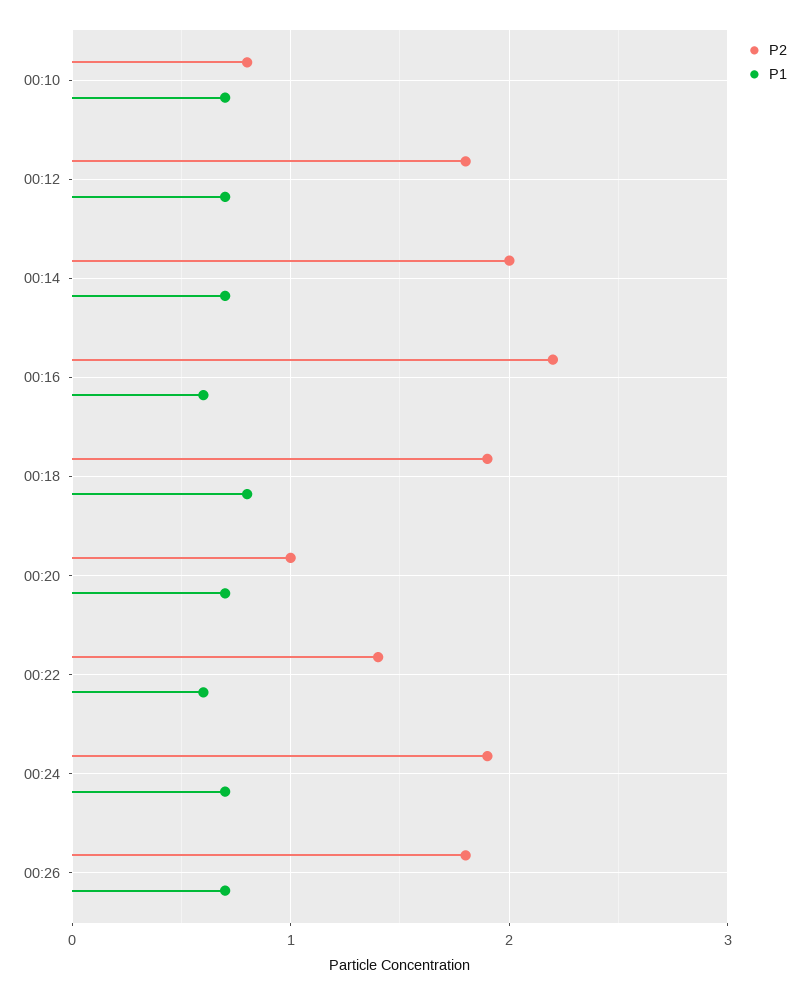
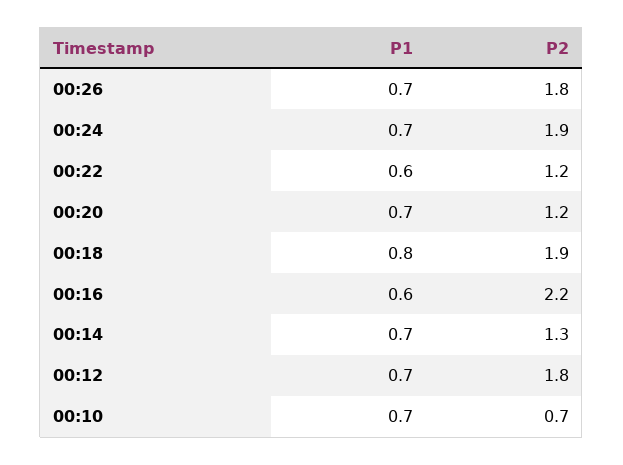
P2, 00:10: 0.8 -> 0.7
P2, 00:14: 2 -> 1.3
P2, 00:20: 1 -> 1.2
P2, 00:22: 1.4 -> 1.2

